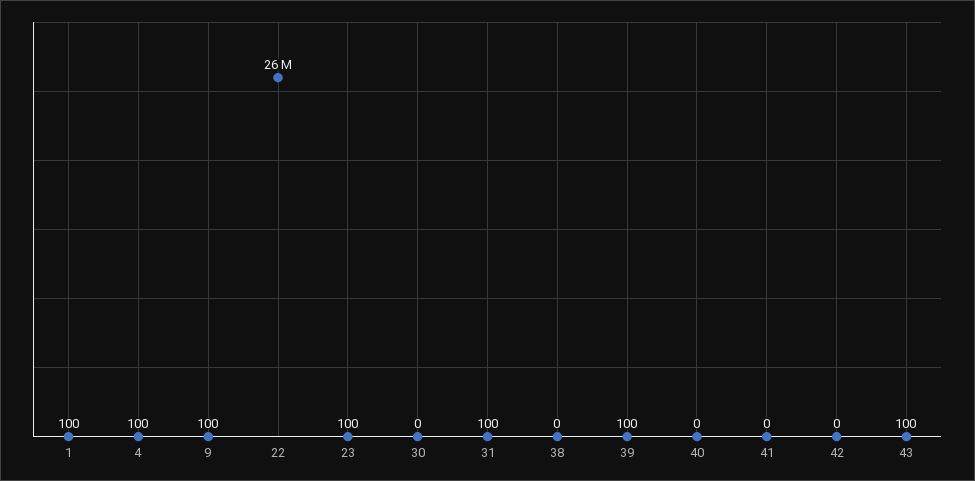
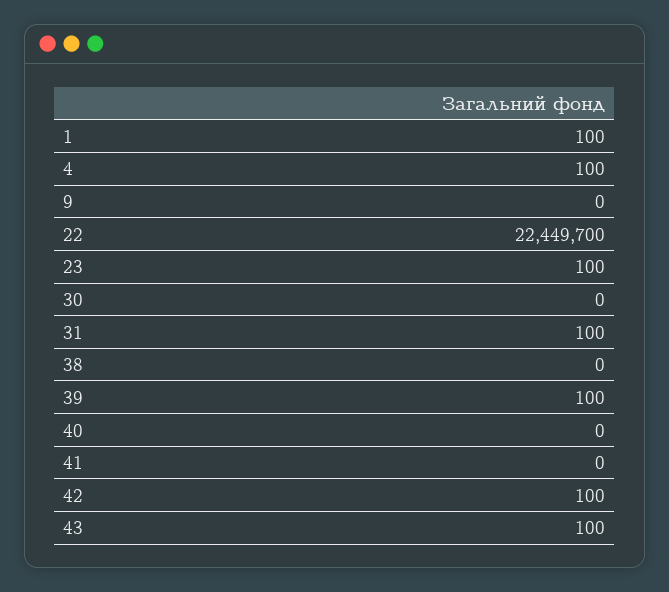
9: 100 -> 0
22: 26000000 -> 22449700
42: 0 -> 100

